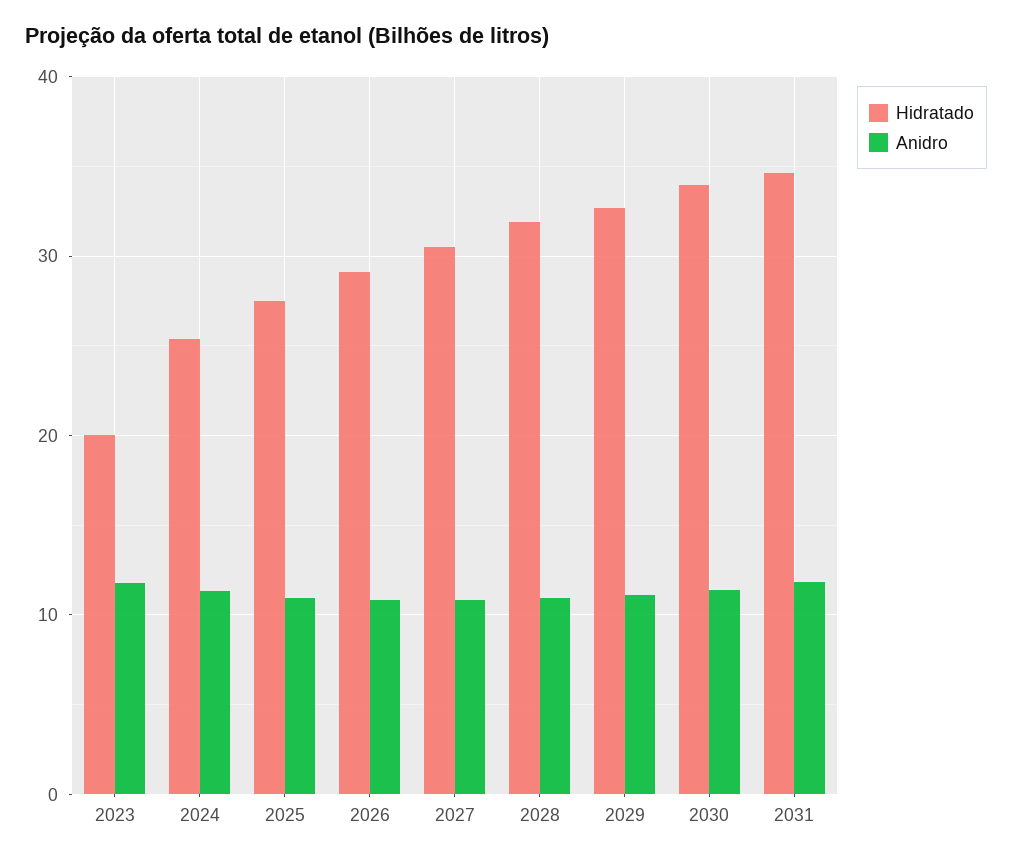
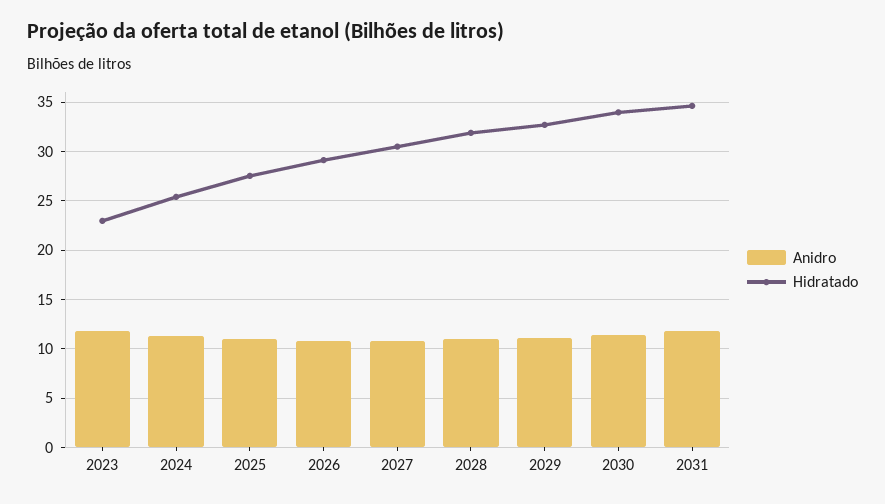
Hidratado, 2023: 20 -> 23

